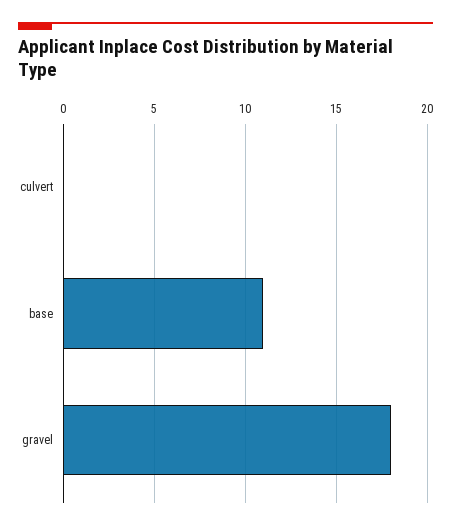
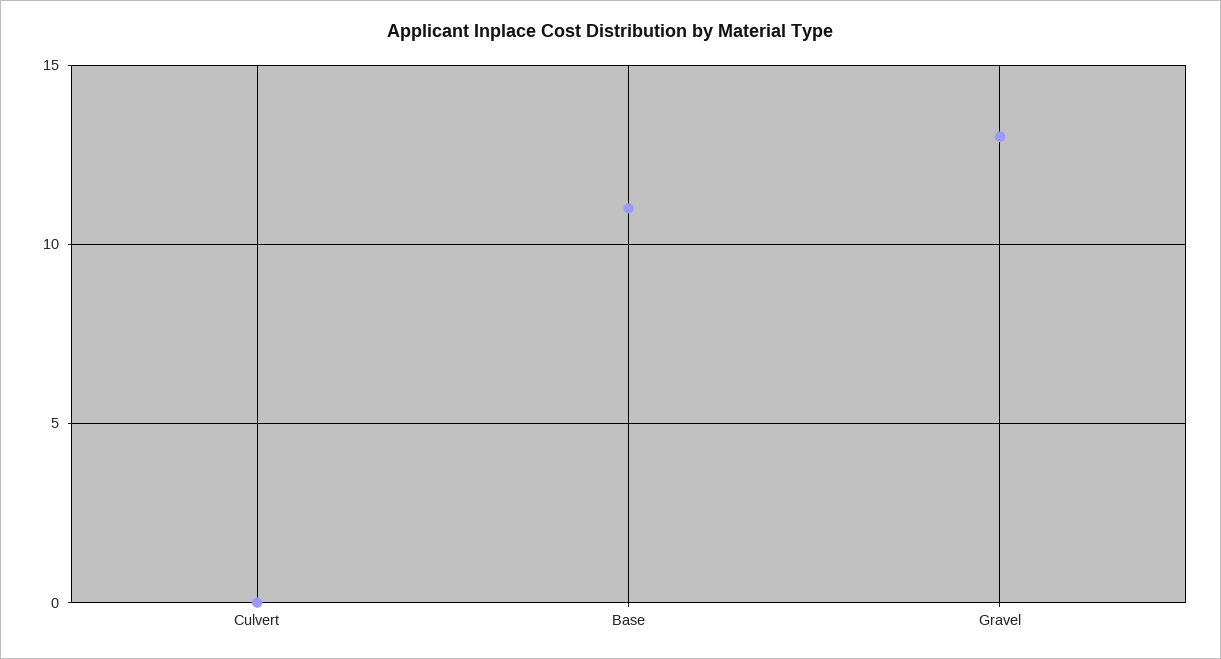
gravel: 18 -> 13

